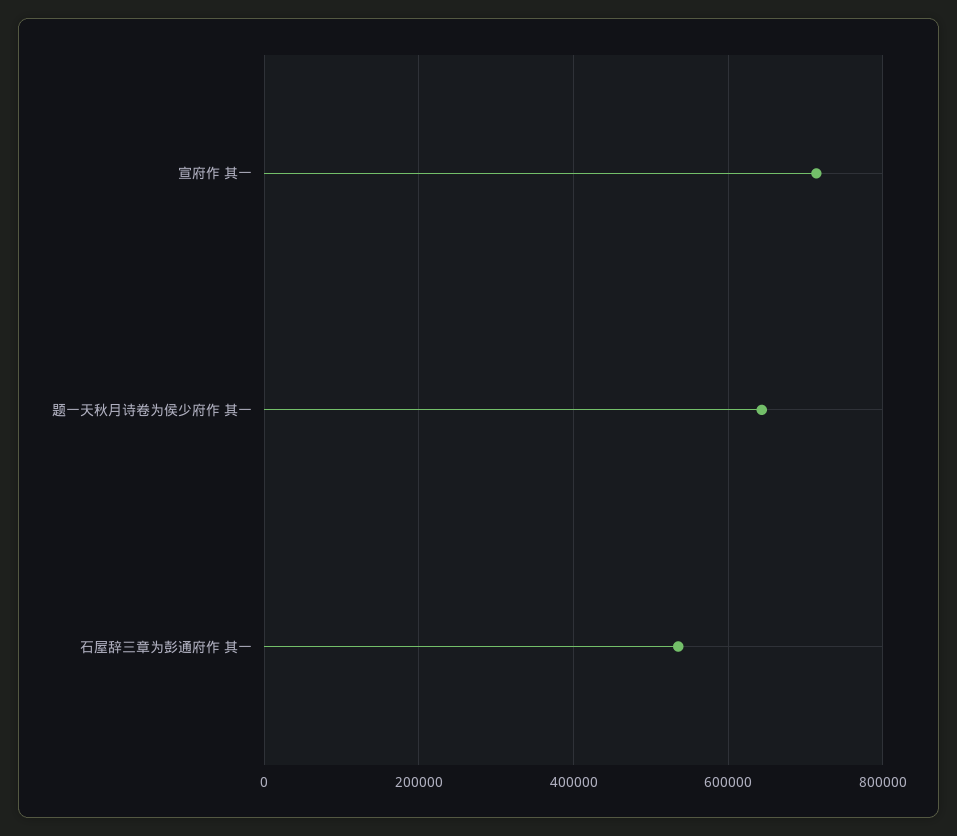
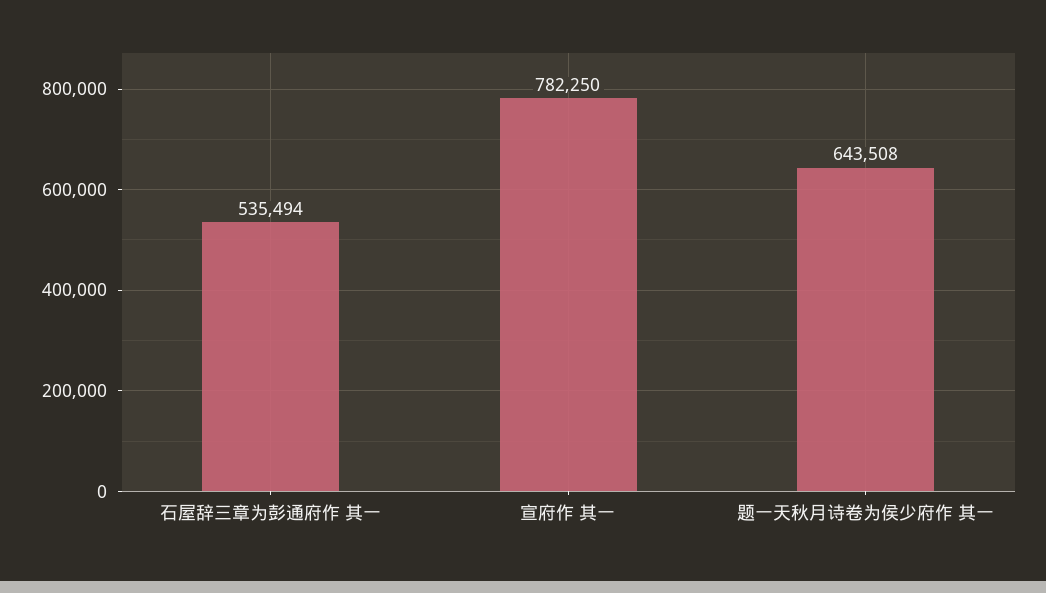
宣府作 其一: 720000 -> 782250

